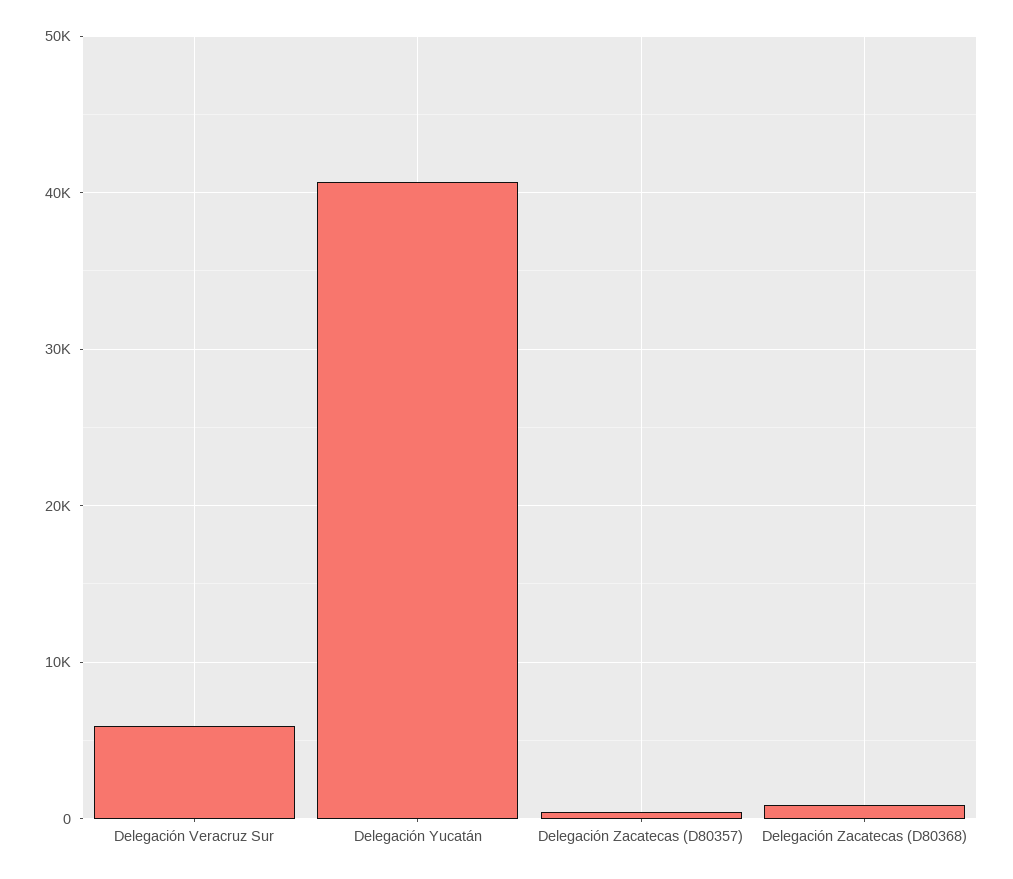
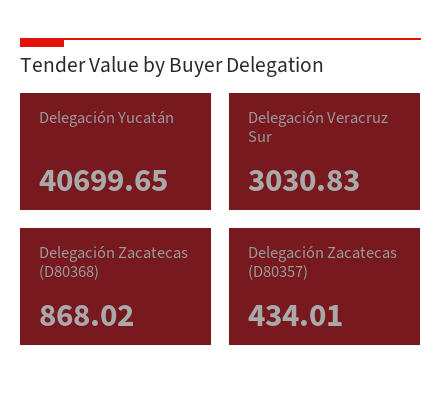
Delegación Veracruz Sur: 6000 -> 3030.83

